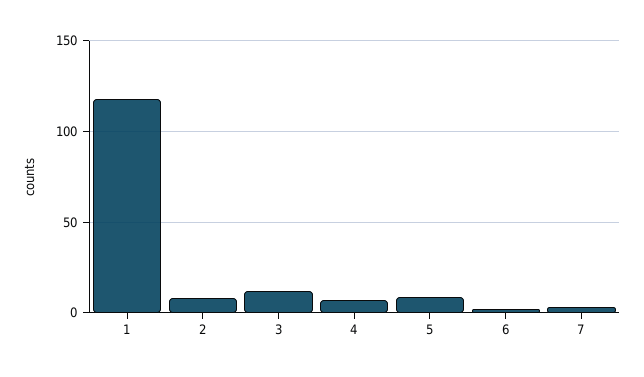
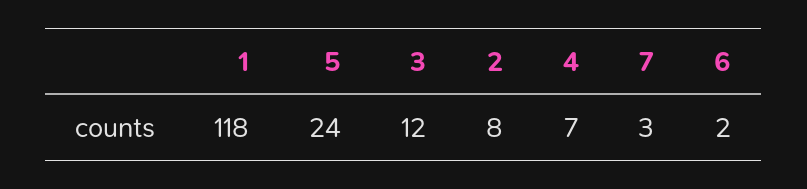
5: 10 -> 24

